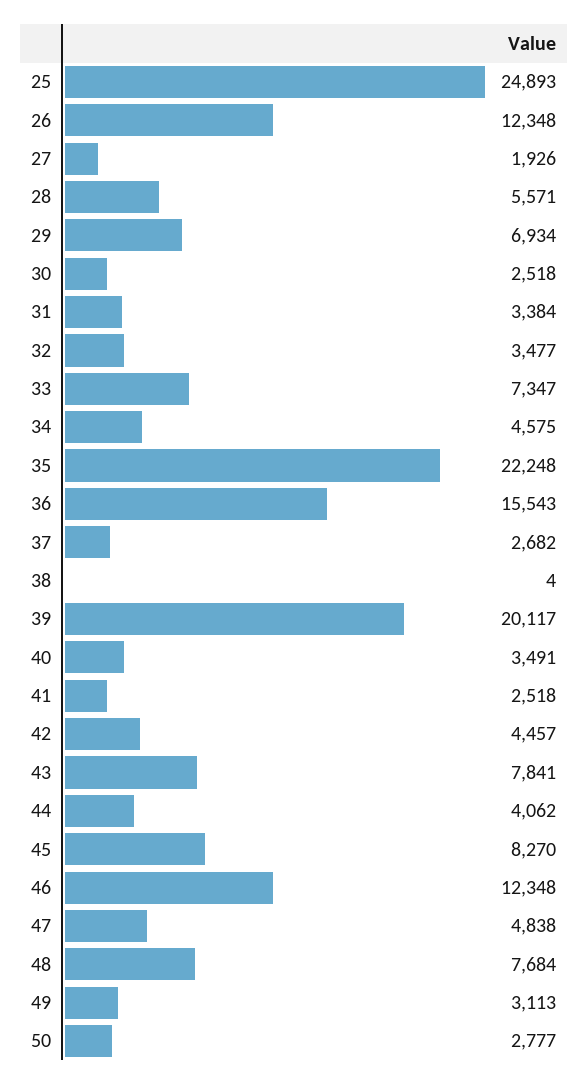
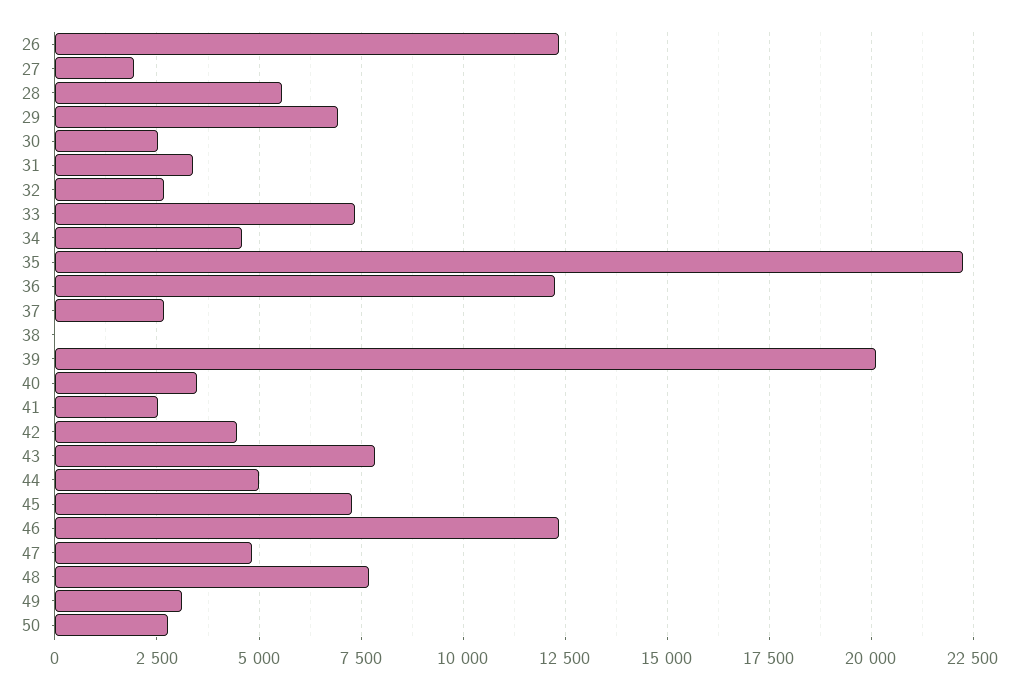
25: 24893 -> none
32: 3477 -> 2750
36: 15543 -> 12250
44: 4062 -> 5000
45: 8270 -> 7250

